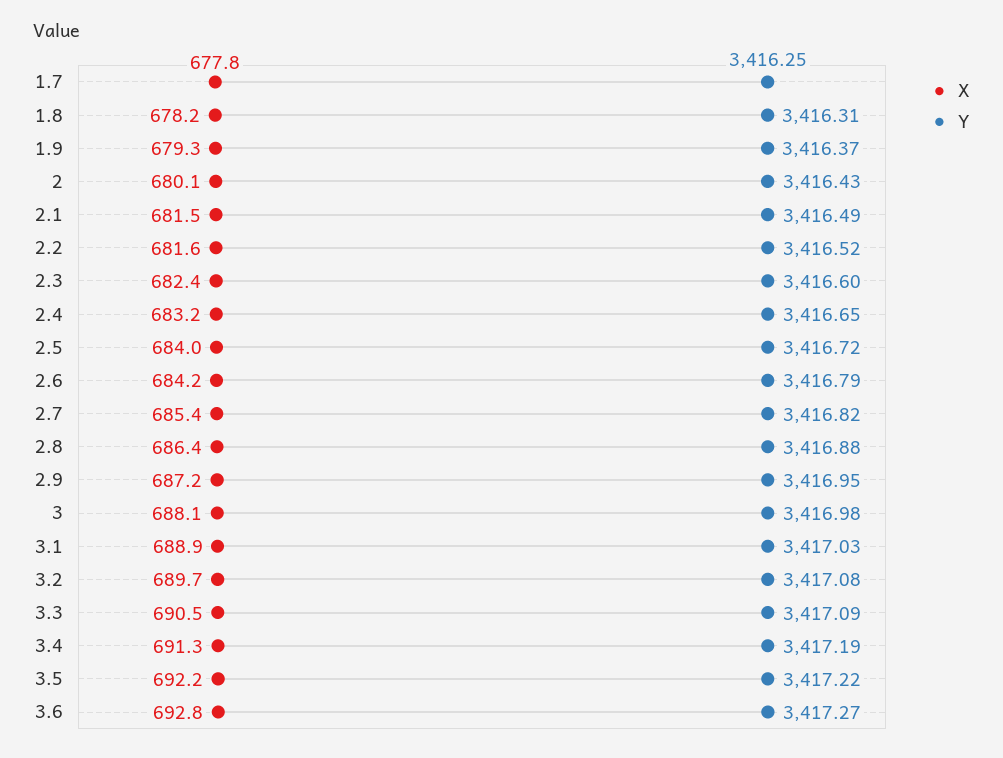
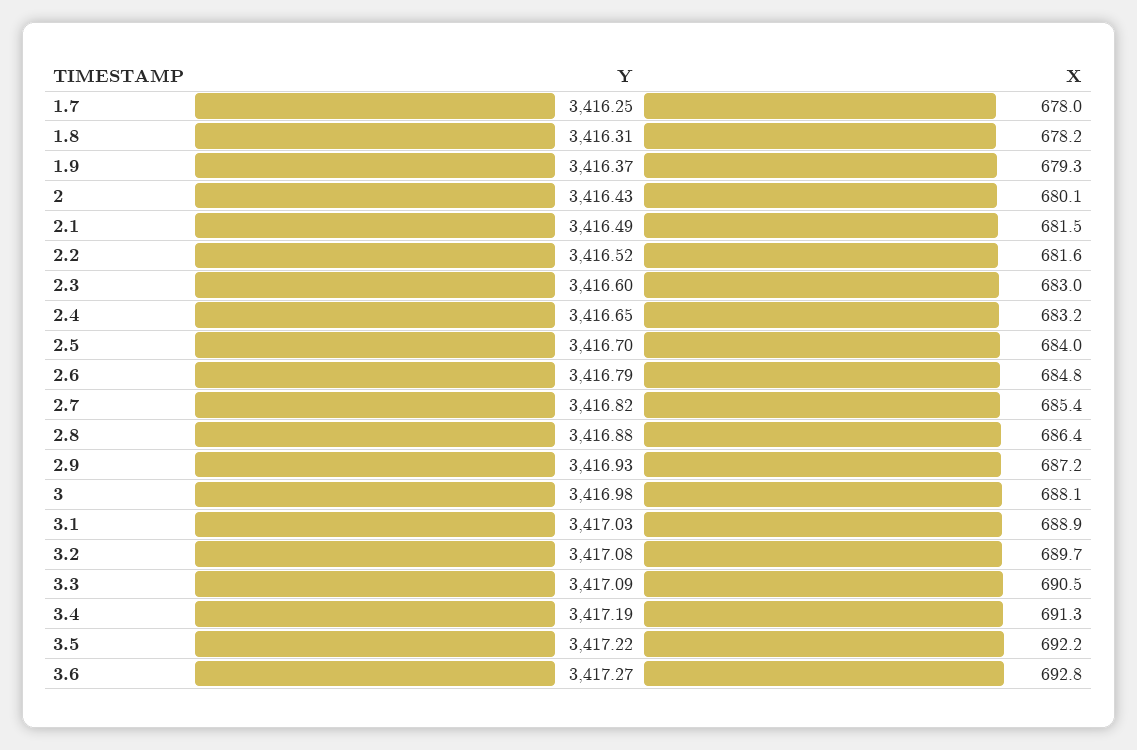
X, 1.7: 677.8 -> 678
X, 2.3: 682.4 -> 683
Y, 2.5: 3416.72 -> 3416.7
X, 2.6: 684.2 -> 684.8
Y, 2.9: 3416.95 -> 3416.93

